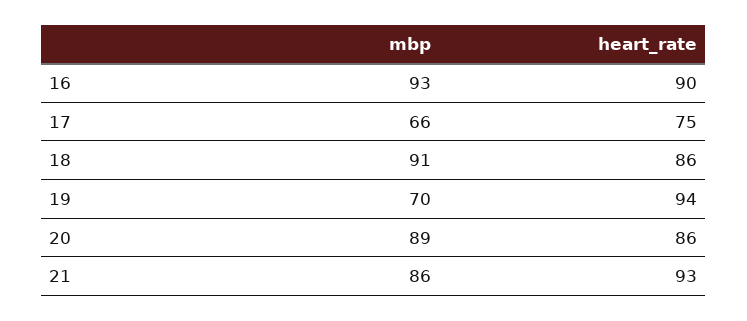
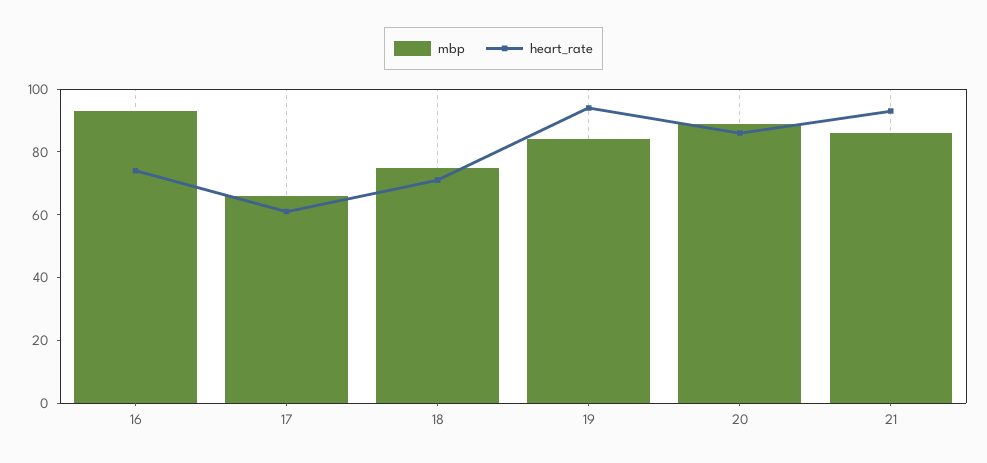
heart_rate, 16: 90 -> 75
heart_rate, 17: 75 -> 60
mbp, 18: 91 -> 75
heart_rate, 18: 86 -> 70
mbp, 19: 70 -> 85

